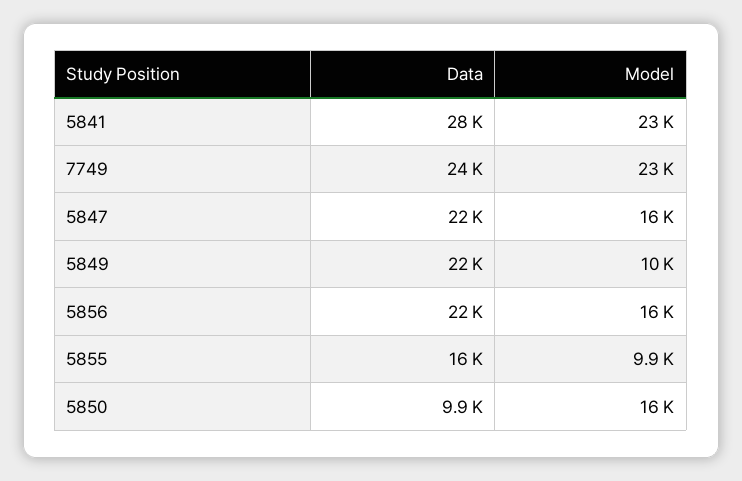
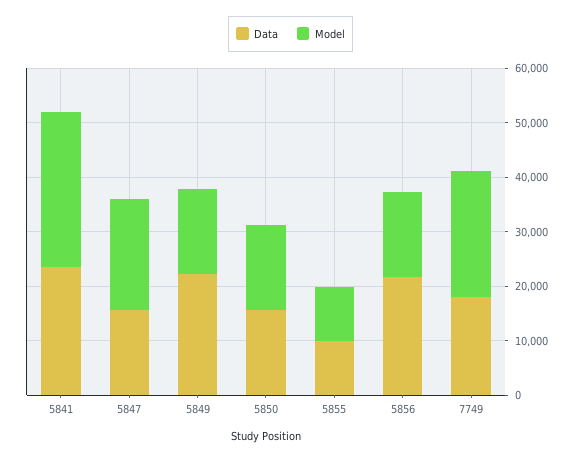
Data, 5841: 28000 -> 24000
Model, 5841: 23000 -> 28000
Data, 7749: 24000 -> 18000
Data, 5847: 22000 -> 16000
Model, 5847: 16000 -> 20000
Model, 5849: 10000 -> 16000
Data, 5855: 16000 -> 10000
Data, 5850: 9900 -> 16000

